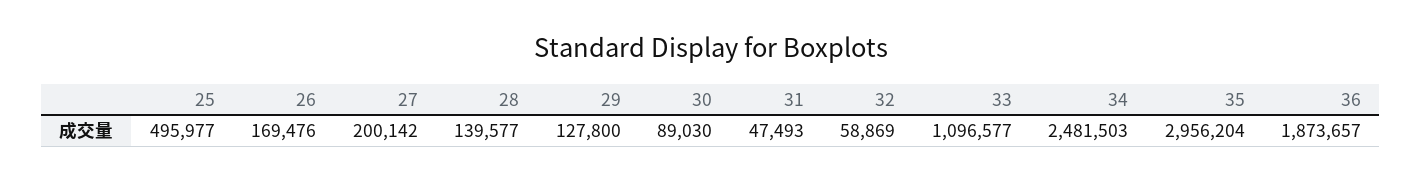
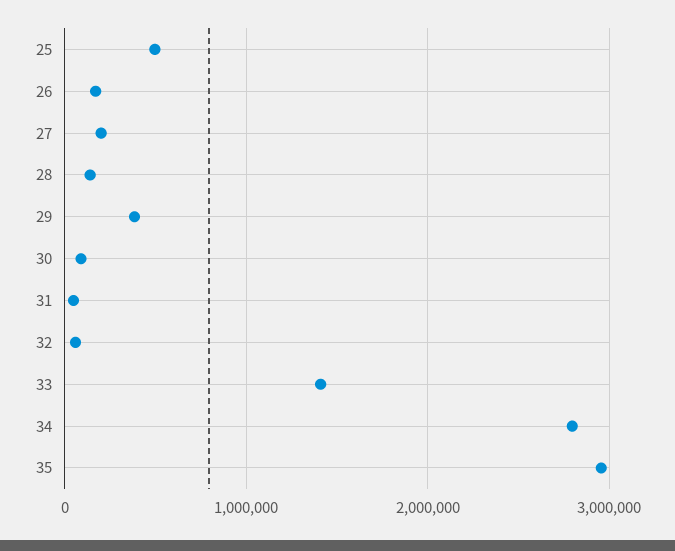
29: 127800 -> 400000
33: 1096577 -> 1400000
34: 2481503 -> 2800000
36: 1873657 -> none

